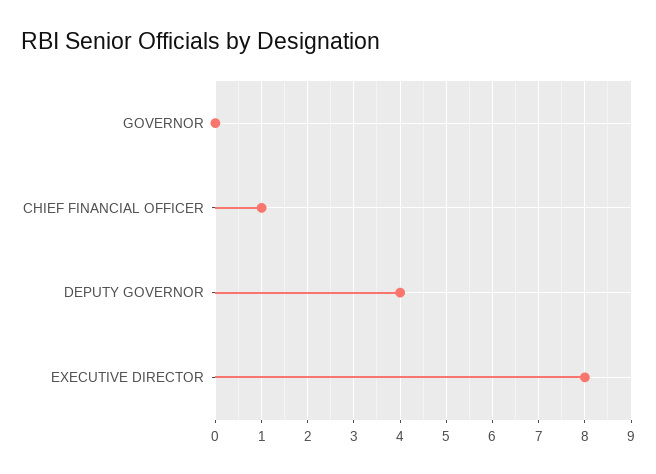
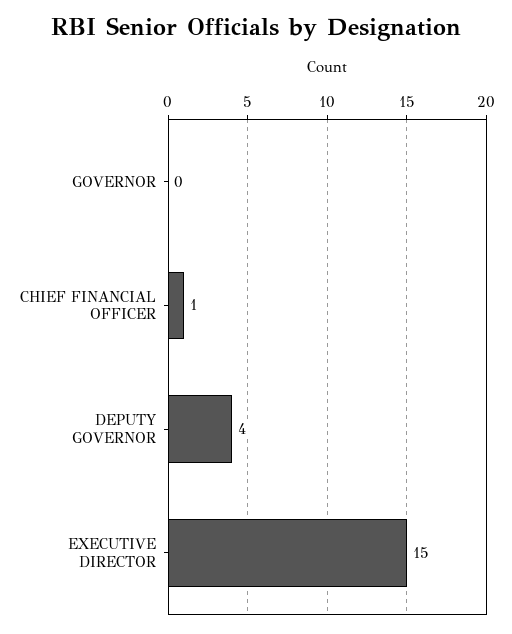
EXECUTIVE DIRECTOR: 8 -> 15

